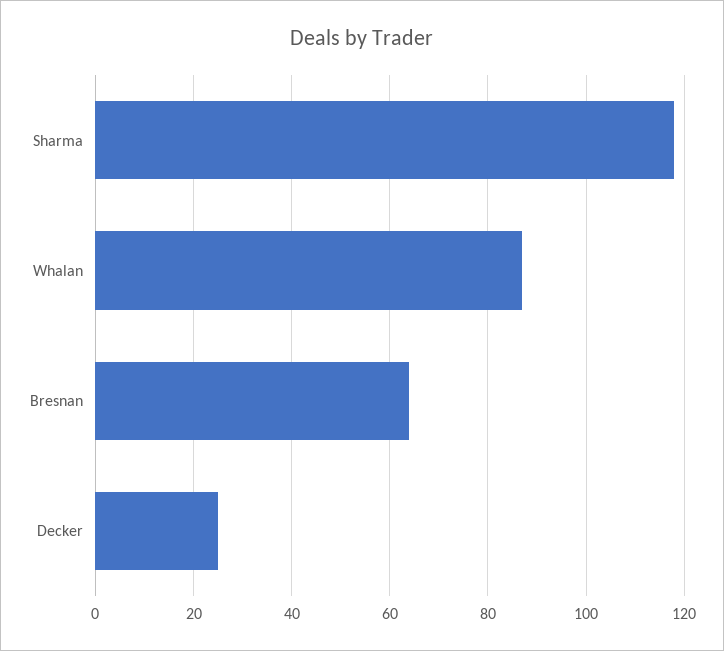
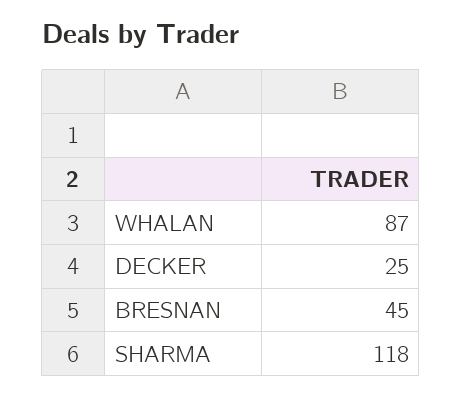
Bresnan: 65 -> 45

